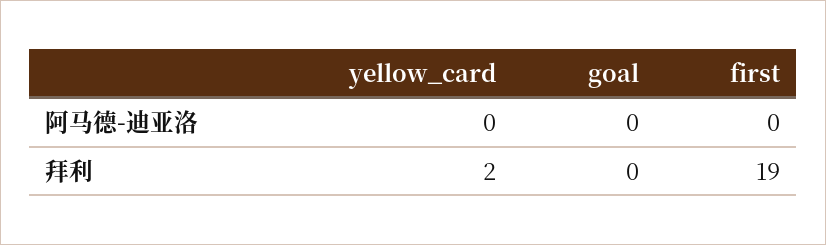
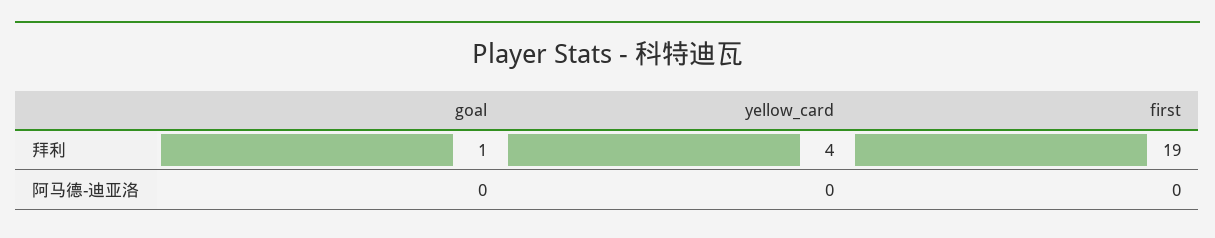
yellow_card, 拜利: 2 -> 4
goal, 拜利: 0 -> 1

